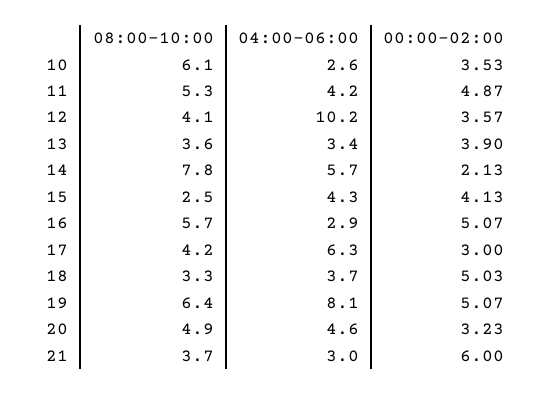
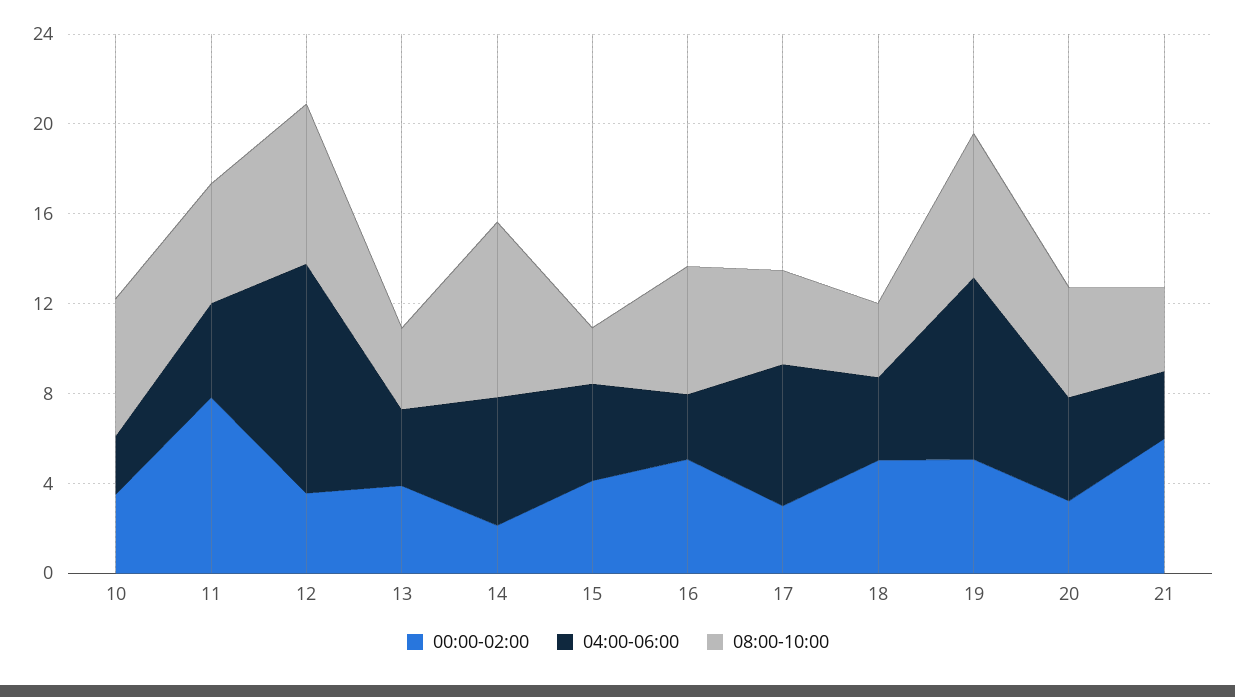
00:00-02:00, 11: 4.87 -> 8
08:00-10:00, 12: 4.1 -> 7

